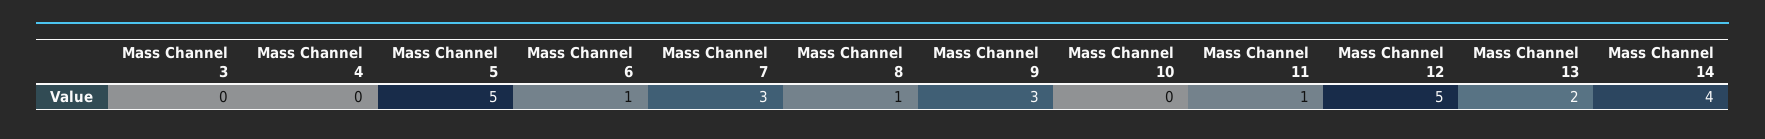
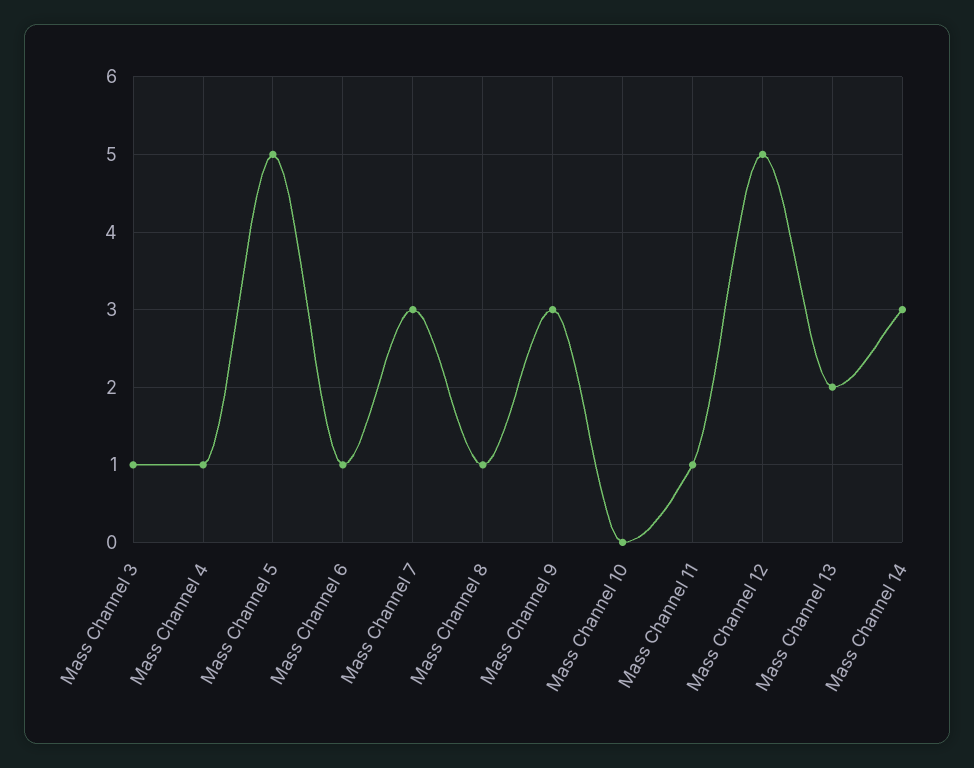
Mass Channel 3: 0 -> 1
Mass Channel 4: 0 -> 1
Mass Channel 14: 4 -> 3

